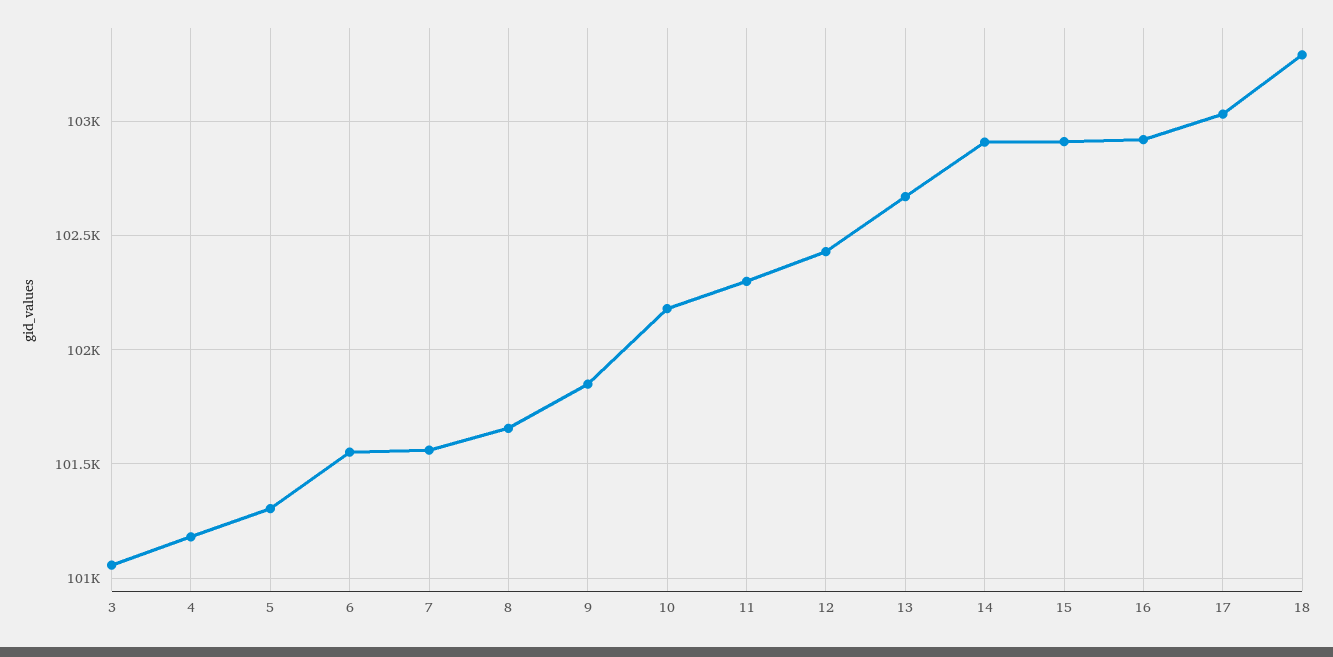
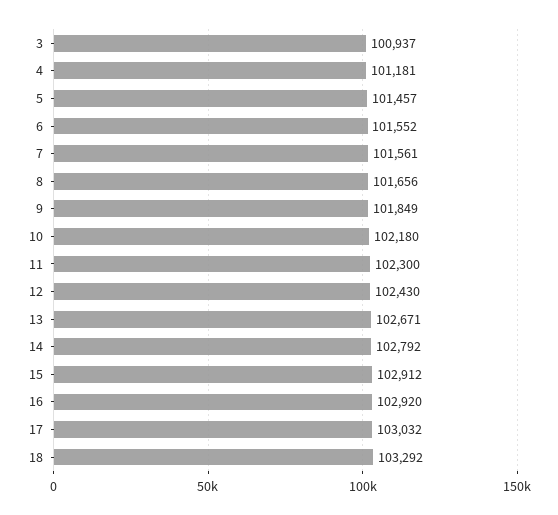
3: 101050 -> 100937
5: 101300 -> 101457
14: 102900 -> 102792

